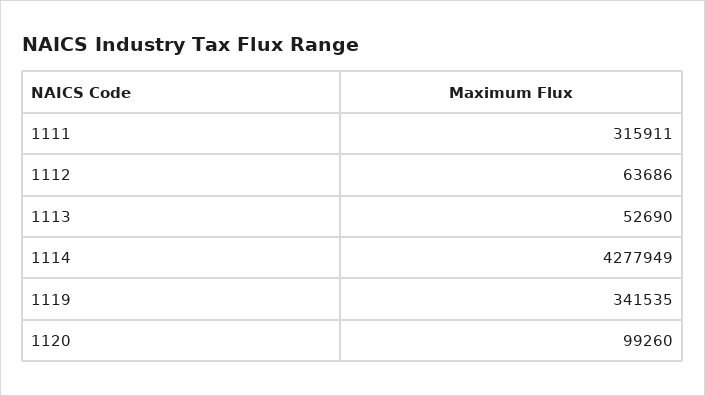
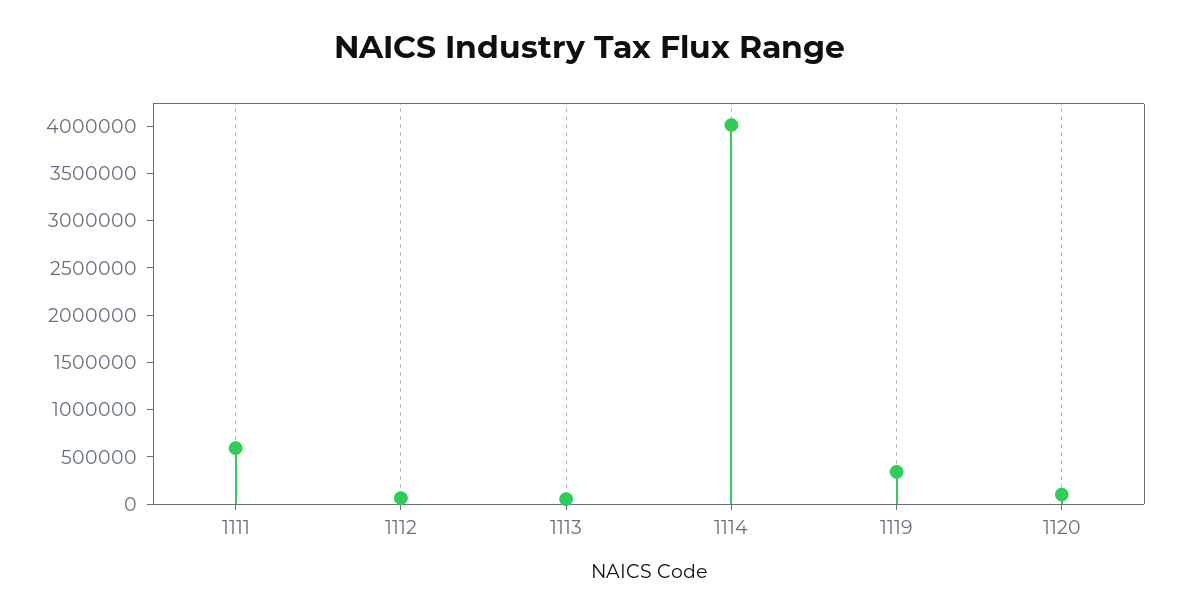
1111: 315911 -> 600000
1114: 4277949 -> 4000000

